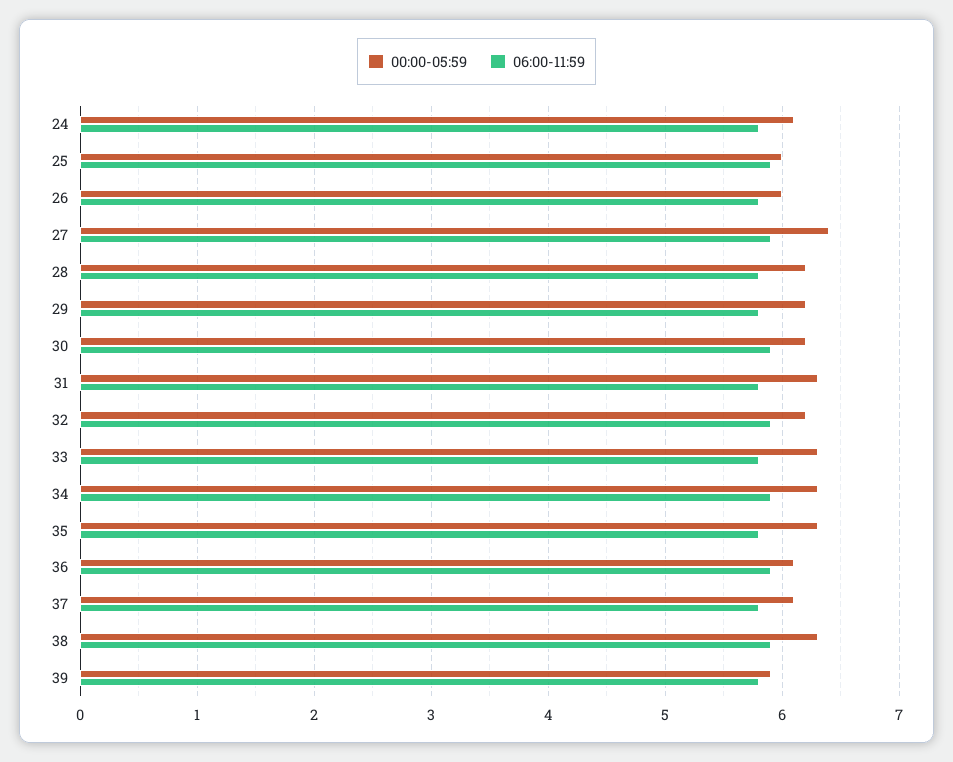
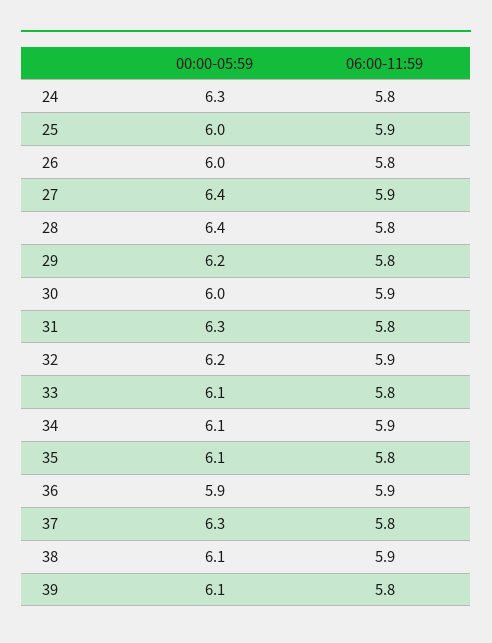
00:00-05:59, 24: 6.1 -> 6.3
00:00-05:59, 28: 6.2 -> 6.4
00:00-05:59, 30: 6.2 -> 6
00:00-05:59, 33: 6.3 -> 6.1
00:00-05:59, 34: 6.3 -> 6.1
00:00-05:59, 35: 6.3 -> 6.1
00:00-05:59, 36: 6.1 -> 5.9
00:00-05:59, 37: 6.1 -> 6.3
00:00-05:59, 38: 6.3 -> 6.1
00:00-05:59, 39: 5.9 -> 6.1

